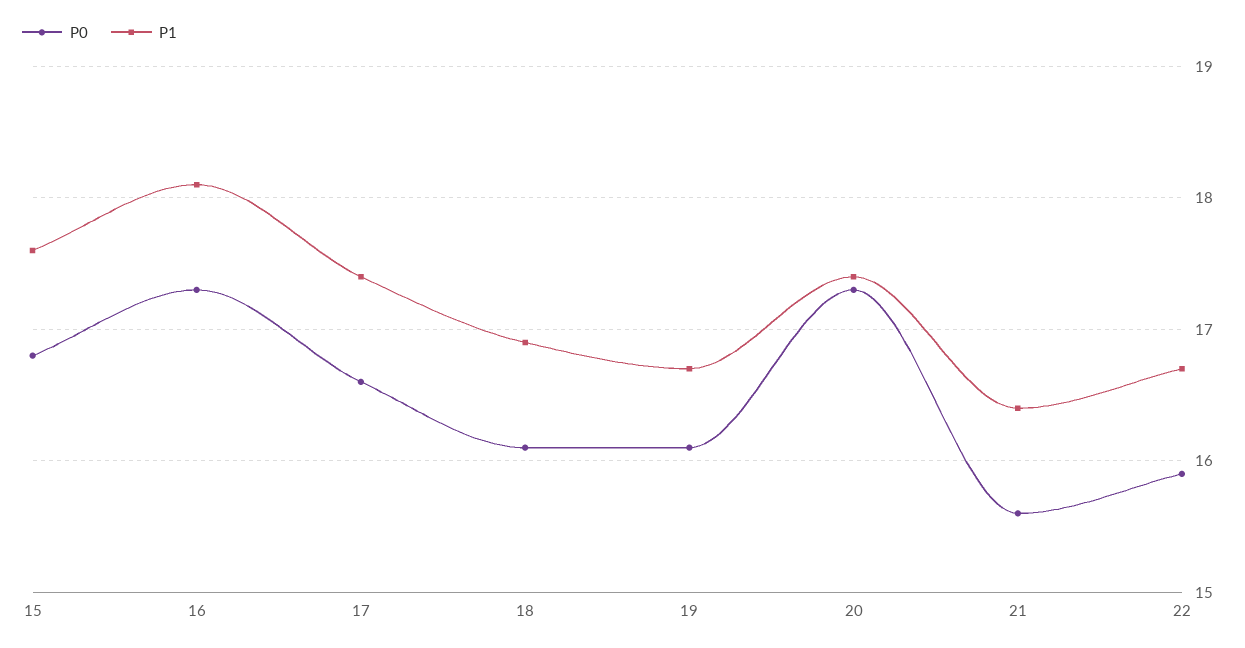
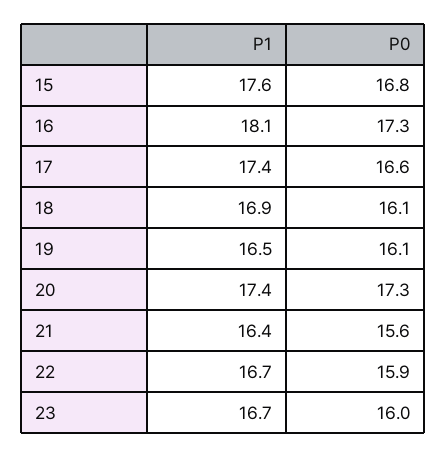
P1, 19: 16.7 -> 16.5
P1, 23: none -> 16.7
P0, 23: none -> 16

